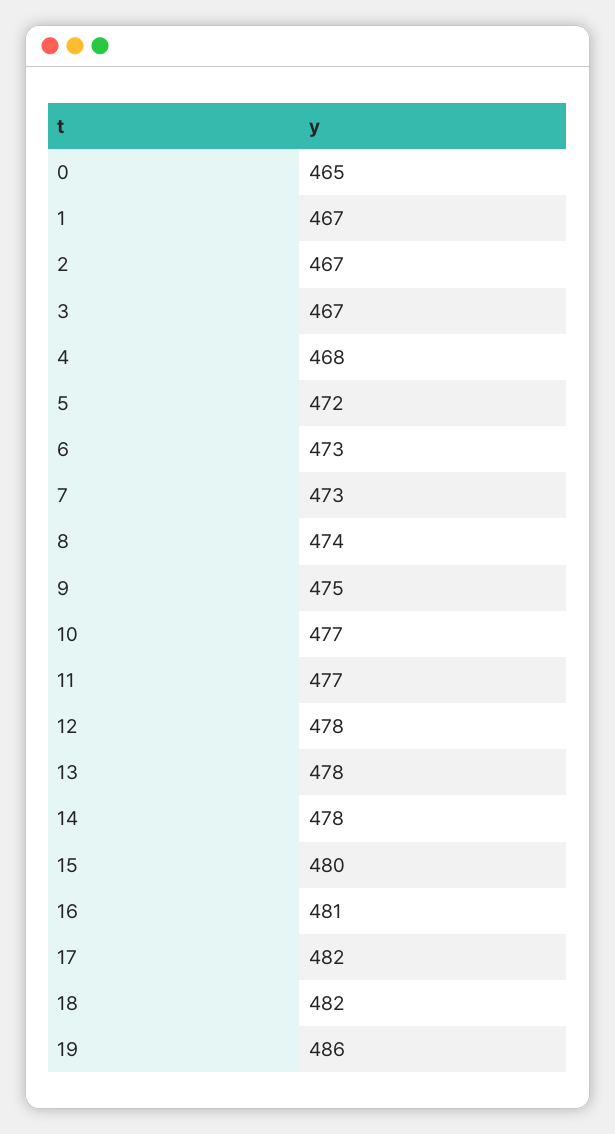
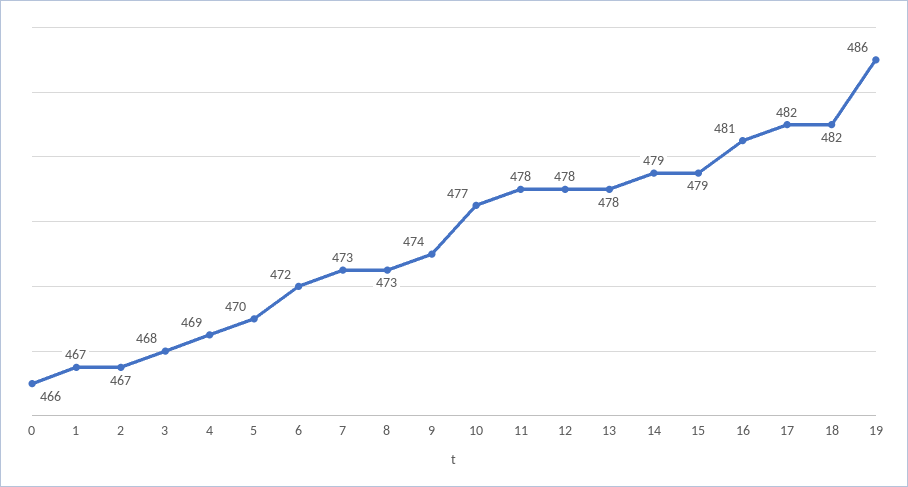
0: 465 -> 466
3: 467 -> 468
4: 468 -> 469
5: 472 -> 470
6: 473 -> 472
8: 474 -> 473
9: 475 -> 474
11: 477 -> 478
14: 478 -> 479
15: 480 -> 479

